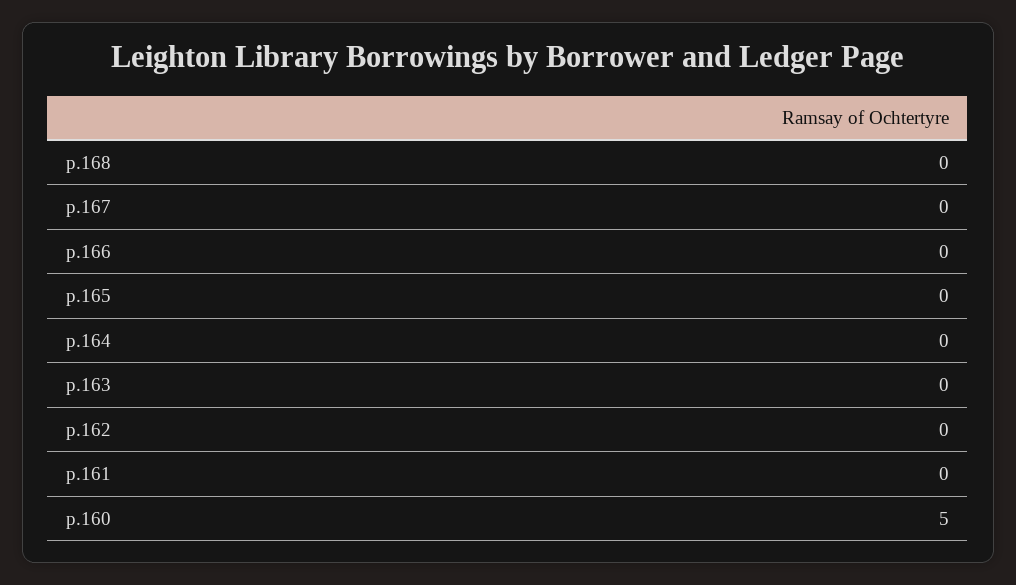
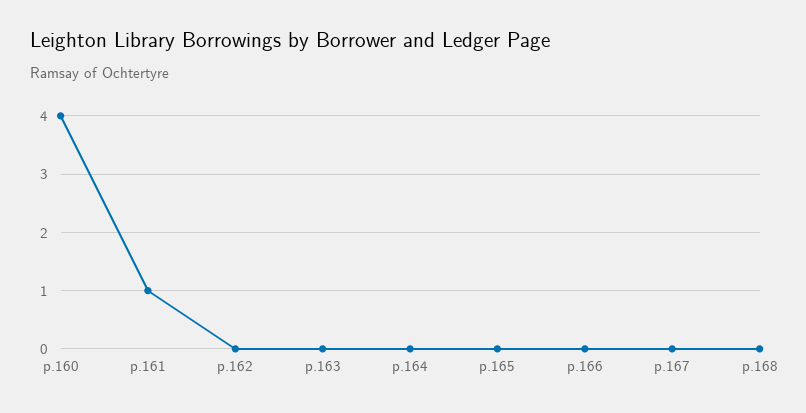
p.161: 0 -> 1
p.160: 5 -> 4

